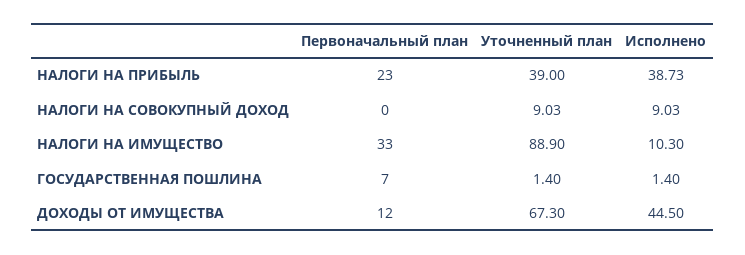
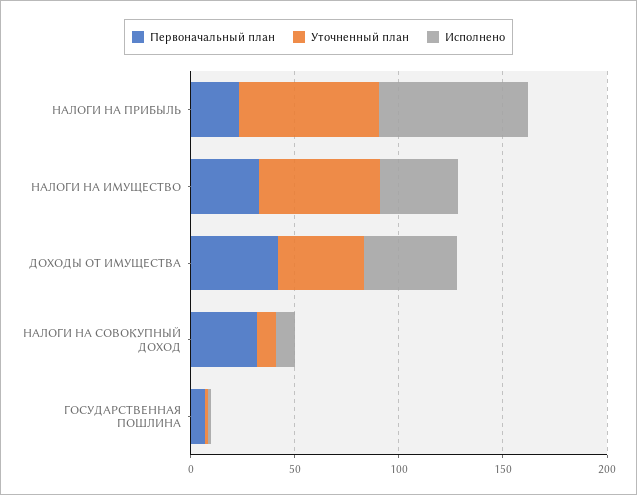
Уточненный план, НАЛОГИ НА ПРИБЫЛЬ: 39 -> 70
Исполнено, НАЛОГИ НА ПРИБЫЛЬ: 38.73 -> 70
Первоначальный план, НАЛОГИ НА СОВОКУПНЫЙ ДОХОД: 0 -> 30
Уточненный план, НАЛОГИ НА ИМУЩЕСТВО: 88.9 -> 60
Исполнено, НАЛОГИ НА ИМУЩЕСТВО: 10.3 -> 40
Первоначальный план, ДОХОДЫ ОТ ИМУЩЕСТВА: 12 -> 40
Уточненный план, ДОХОДЫ ОТ ИМУЩЕСТВА: 67.3 -> 40

